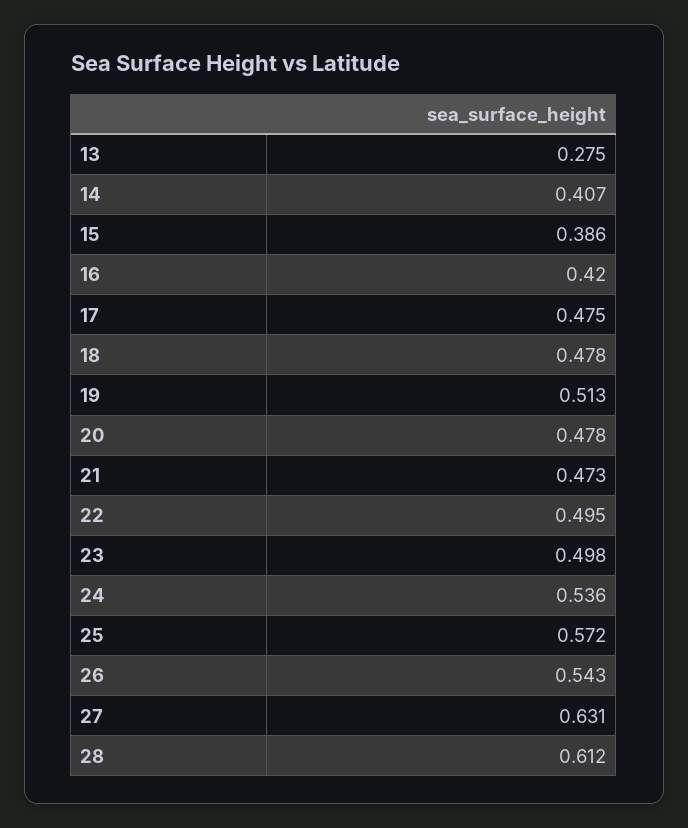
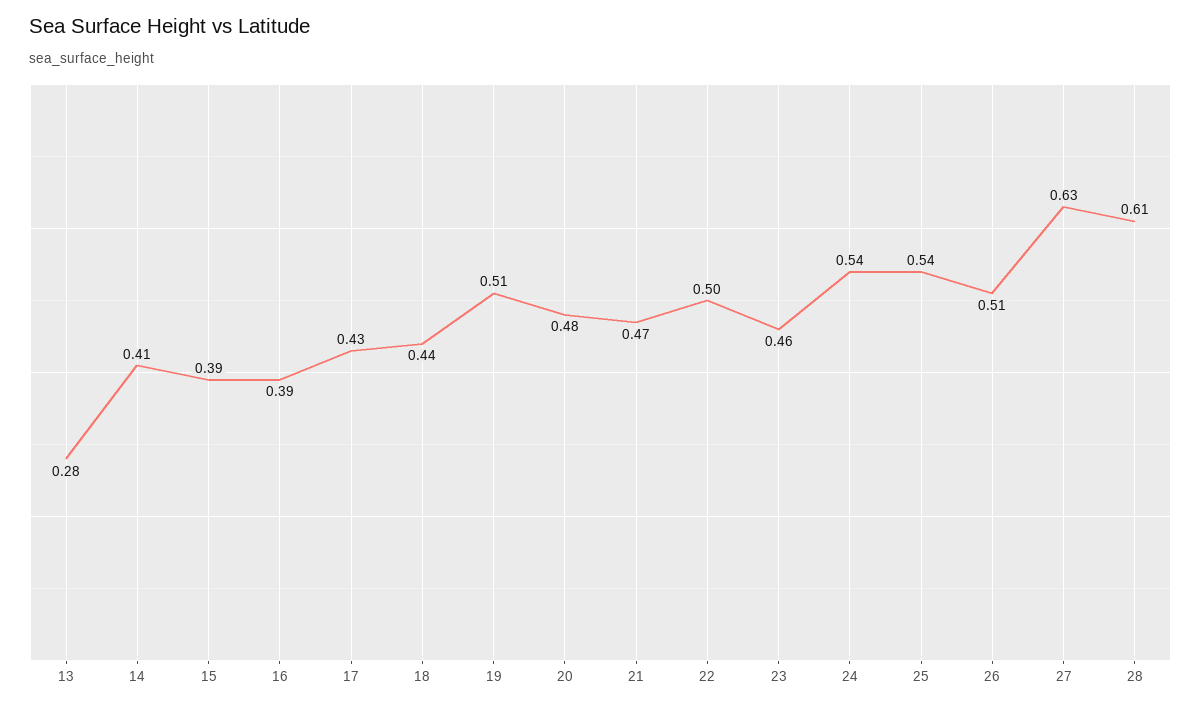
16: 0.42 -> 0.39
17: 0.475 -> 0.43
18: 0.478 -> 0.44
23: 0.498 -> 0.46
25: 0.572 -> 0.54
26: 0.543 -> 0.51

